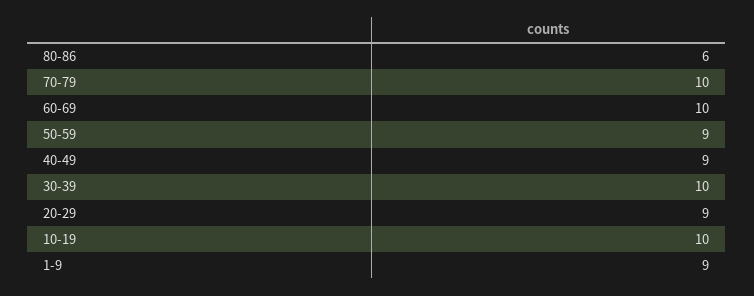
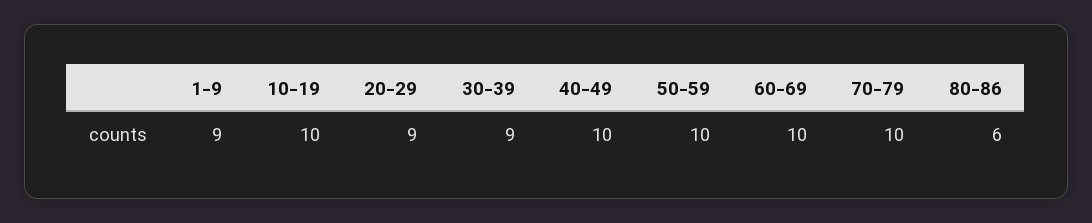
50-59: 9 -> 10
40-49: 9 -> 10
30-39: 10 -> 9

